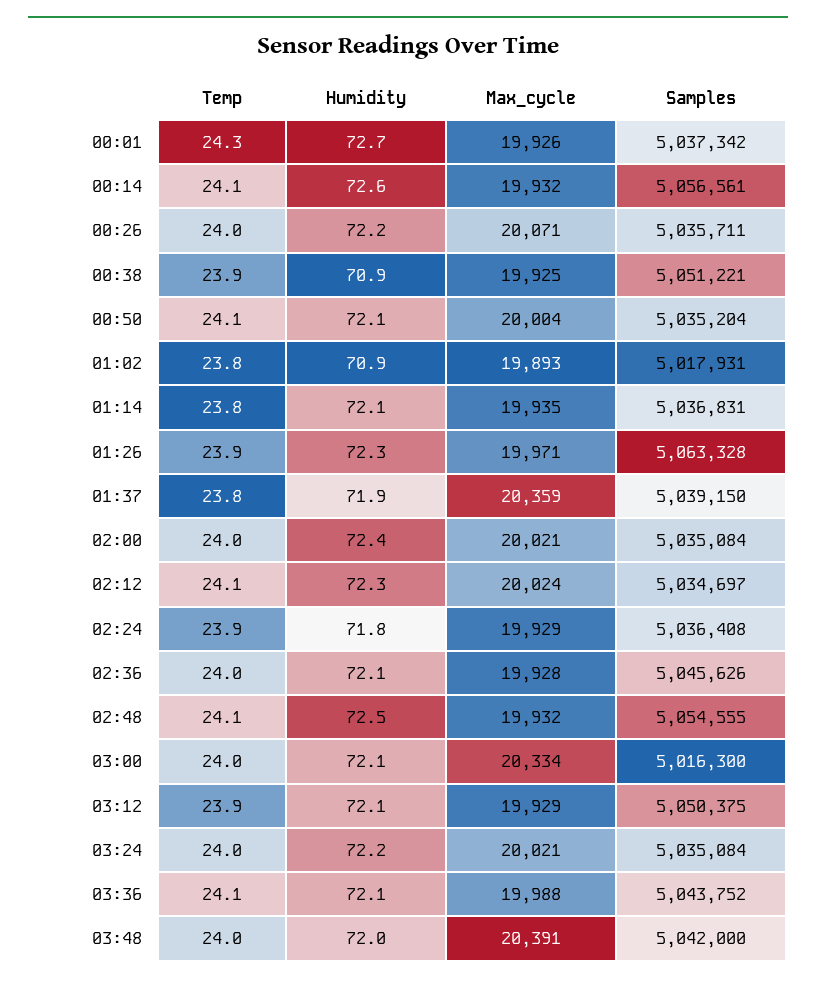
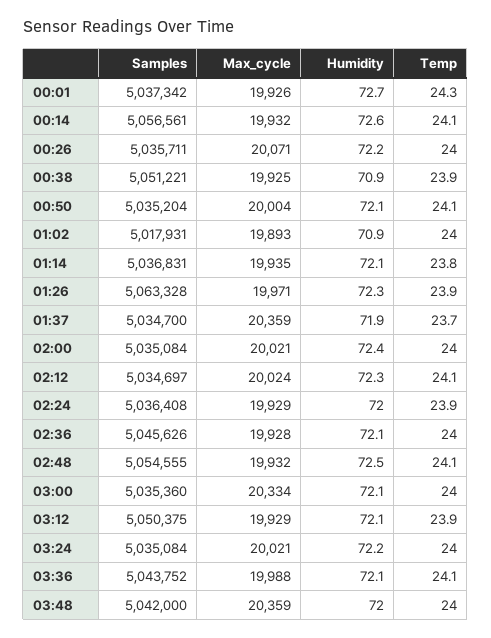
Temp, 01:02: 23.8 -> 24
Temp, 01:37: 23.8 -> 23.7
Samples, 01:37: 5039150 -> 5034700
Humidity, 02:24: 71.8 -> 72
Samples, 03:00: 5016300 -> 5035360
Max_cycle, 03:48: 20391 -> 20359

